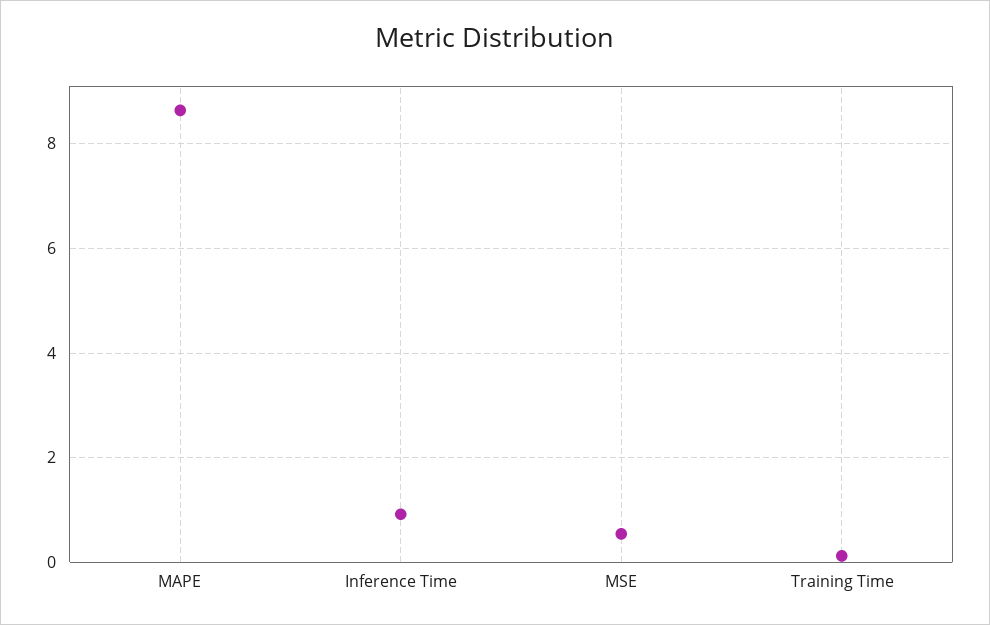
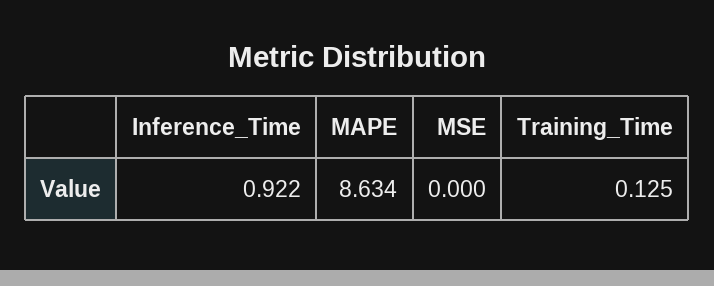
MSE: 0.6 -> 0

